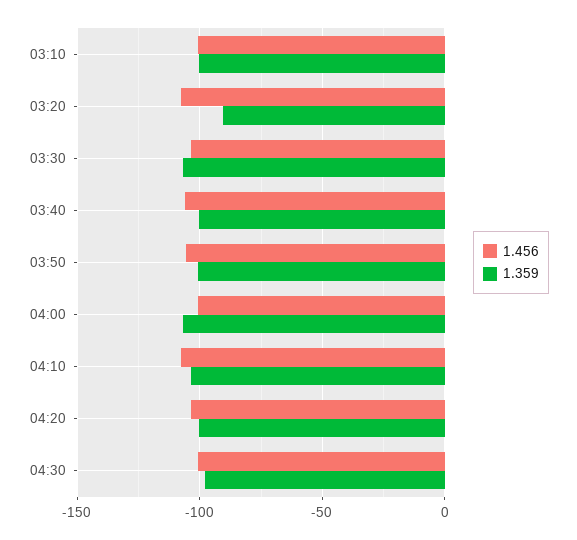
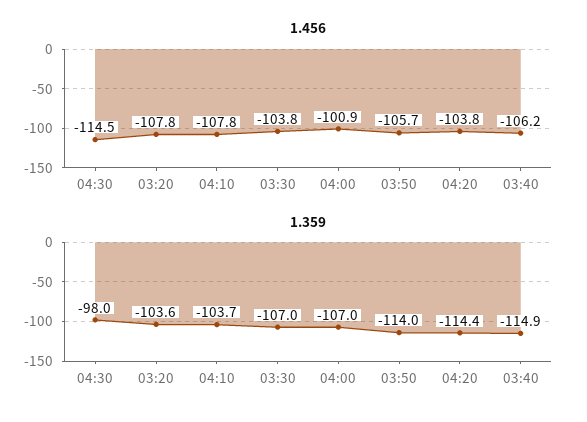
1.456, 03:10: -100 -> none
1.359, 03:10: -100 -> none
1.359, 03:20: -90 -> -103.6
1.359, 03:40: -100 -> -114.9
1.359, 03:50: -100 -> -114
1.359, 04:20: -100 -> -114.4
1.456, 04:30: -100 -> -114.5

